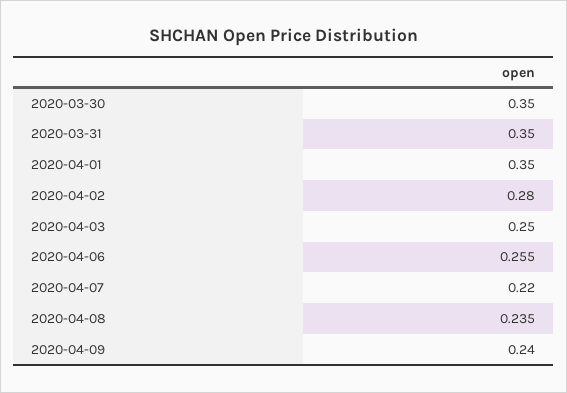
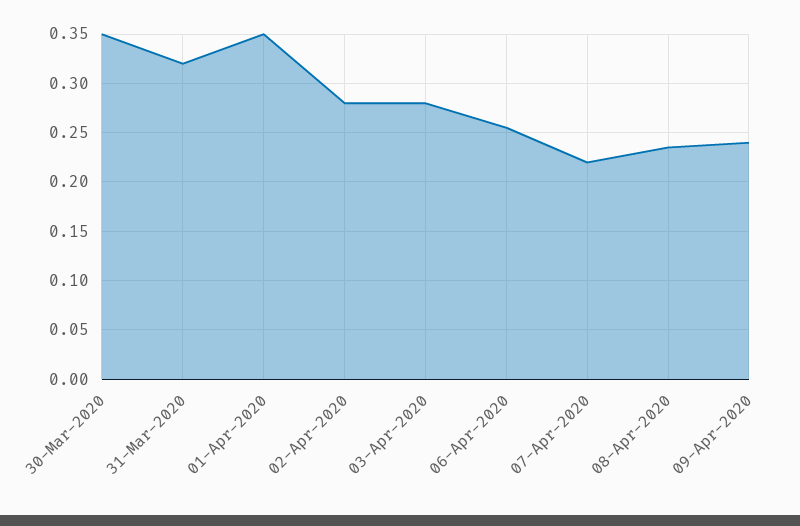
2020-03-31: 0.35 -> 0.32
2020-04-03: 0.25 -> 0.28

